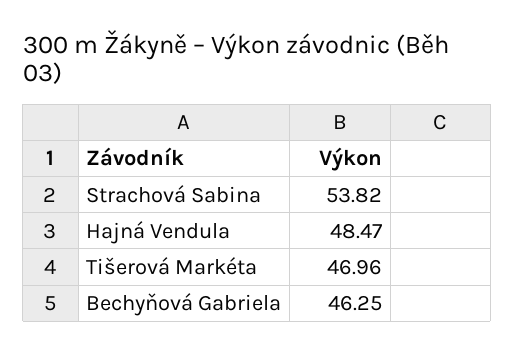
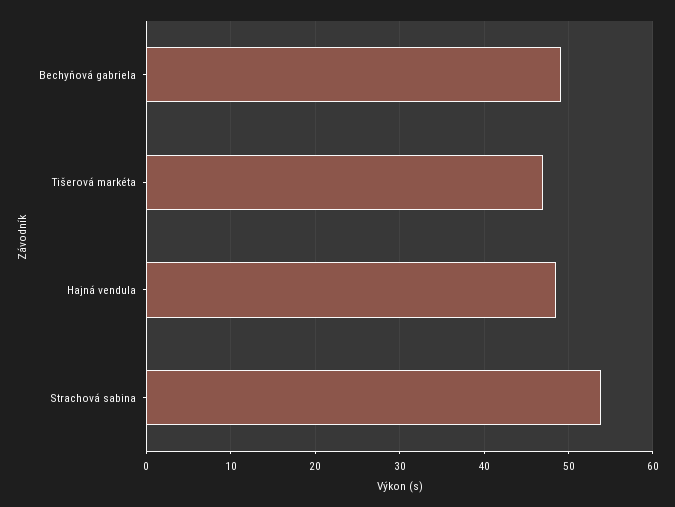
Bechyňová Gabriela: 46.25 -> 49

